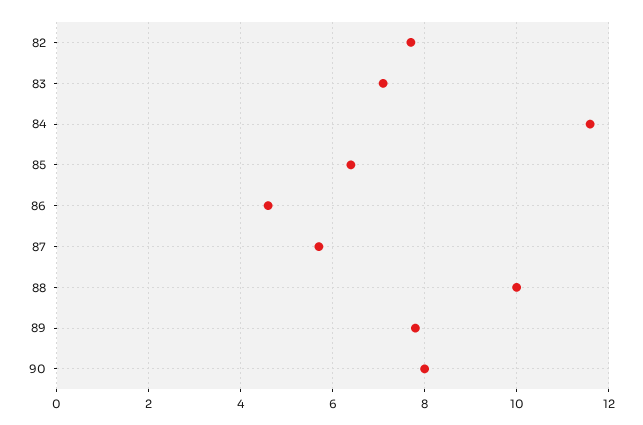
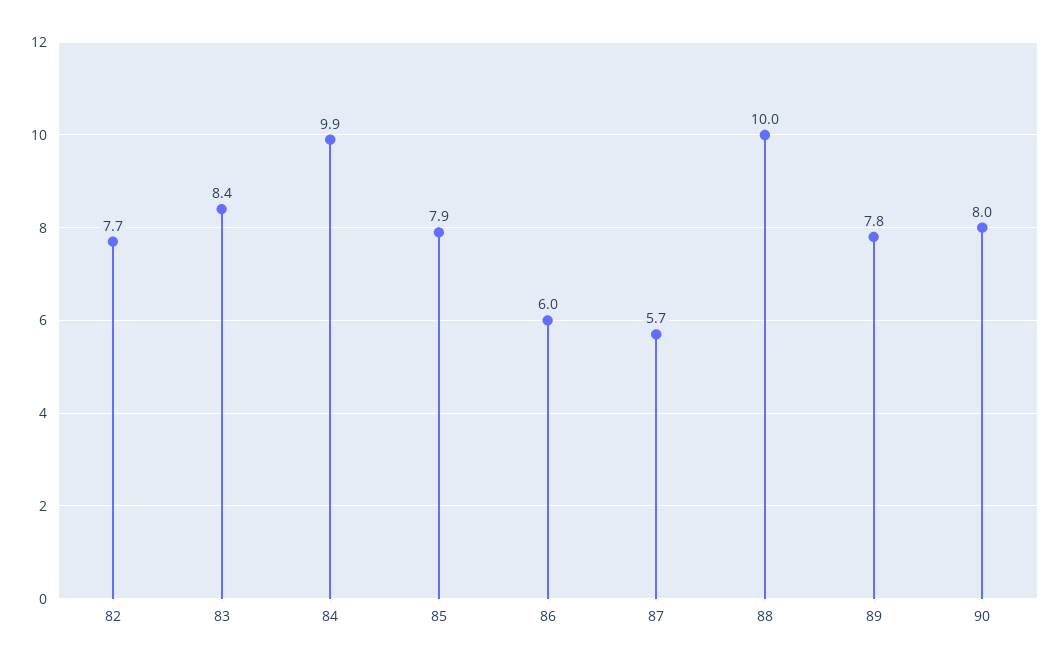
83: 7 -> 8.4
84: 11.5 -> 9.9
85: 6.5 -> 7.9
86: 4.5 -> 6

